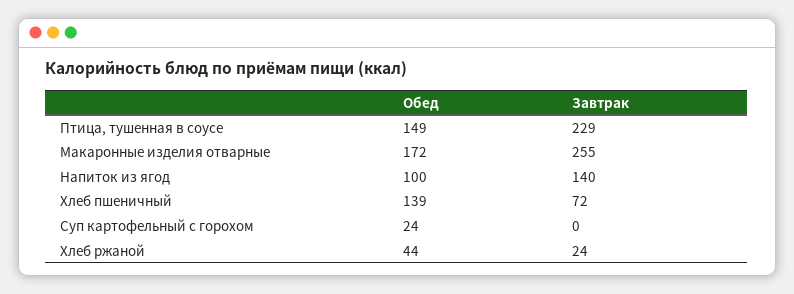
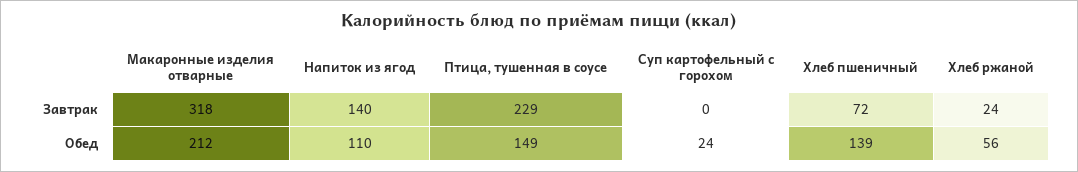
Обед, Макаронные изделия отварные: 172 -> 212
Завтрак, Макаронные изделия отварные: 255 -> 318
Обед, Напиток из ягод: 100 -> 110
Обед, Хлеб ржаной: 44 -> 56

